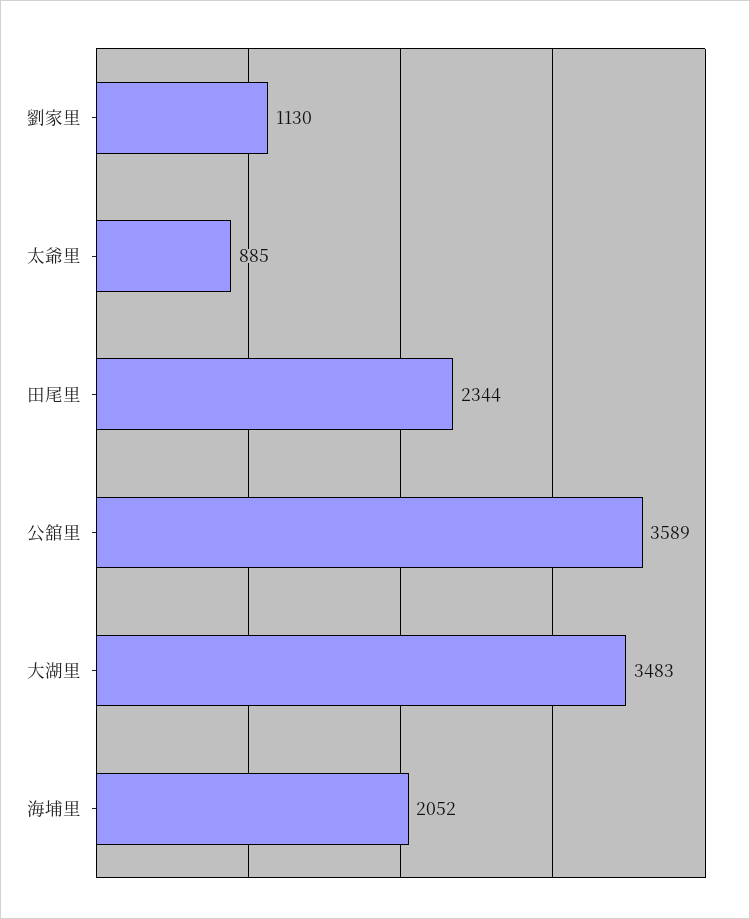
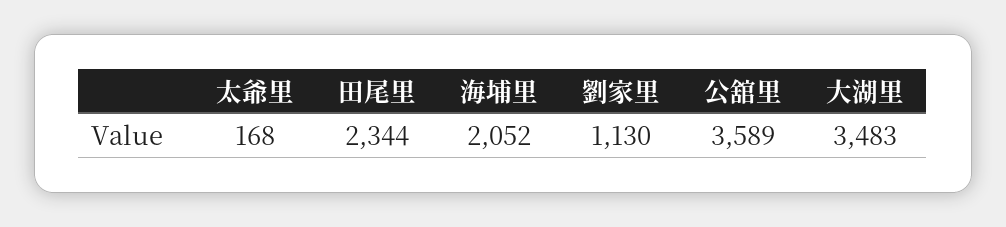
太爺里: 885 -> 168

